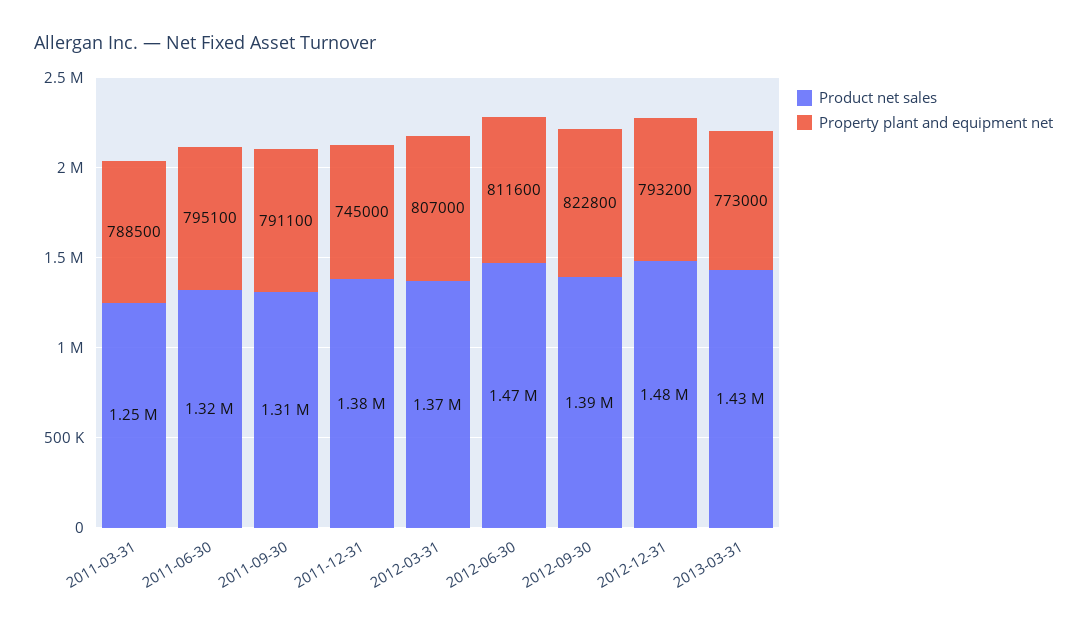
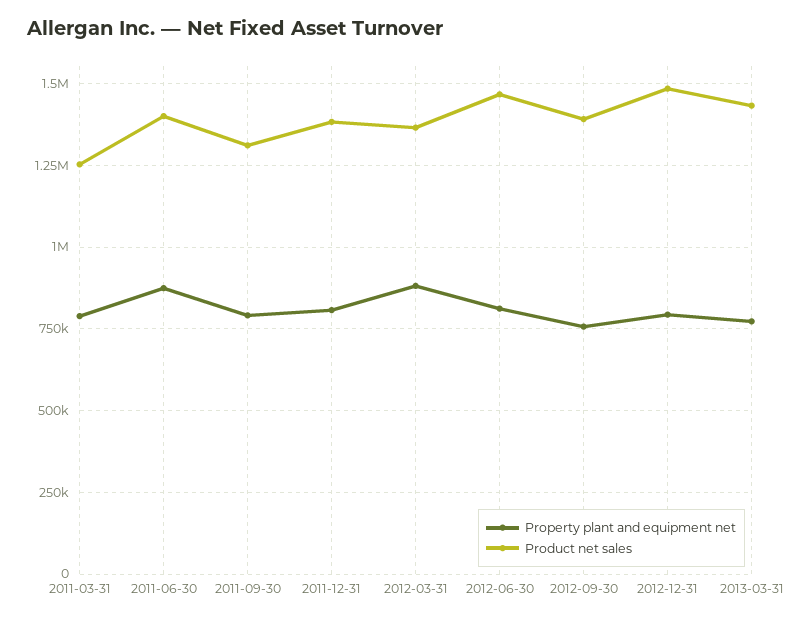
Product net sales, 2011-06-30: 1320000 -> 1400000
Property plant and equipment net, 2011-06-30: 795100 -> 875000
Property plant and equipment net, 2011-12-31: 745000 -> 800000
Property plant and equipment net, 2012-03-31: 807000 -> 875000
Property plant and equipment net, 2012-09-30: 822800 -> 750000

